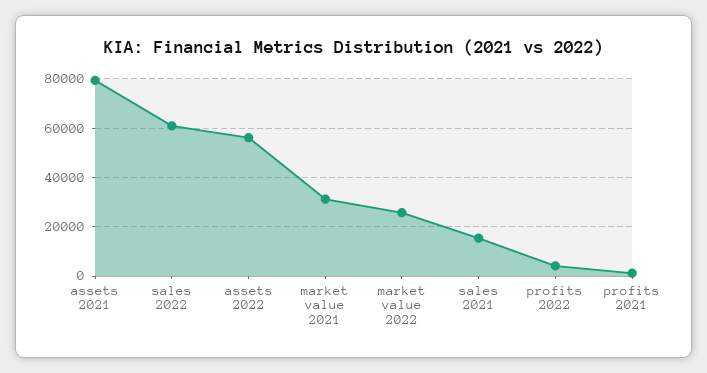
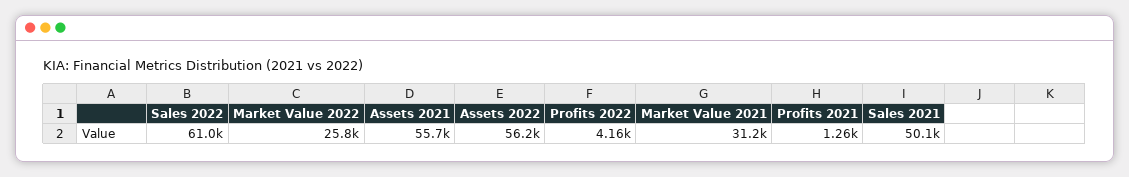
assets 2021: 80000 -> 55700
sales 2021: 15000 -> 50100

